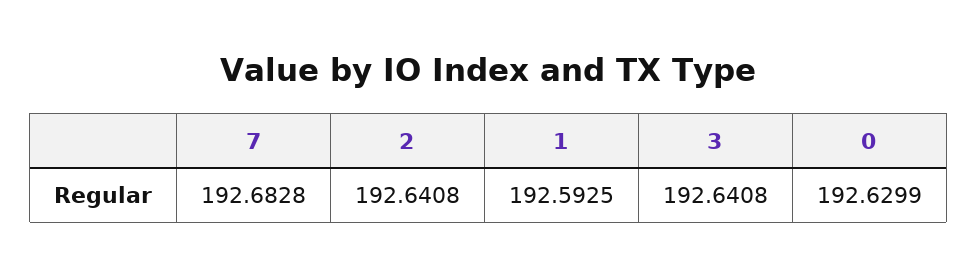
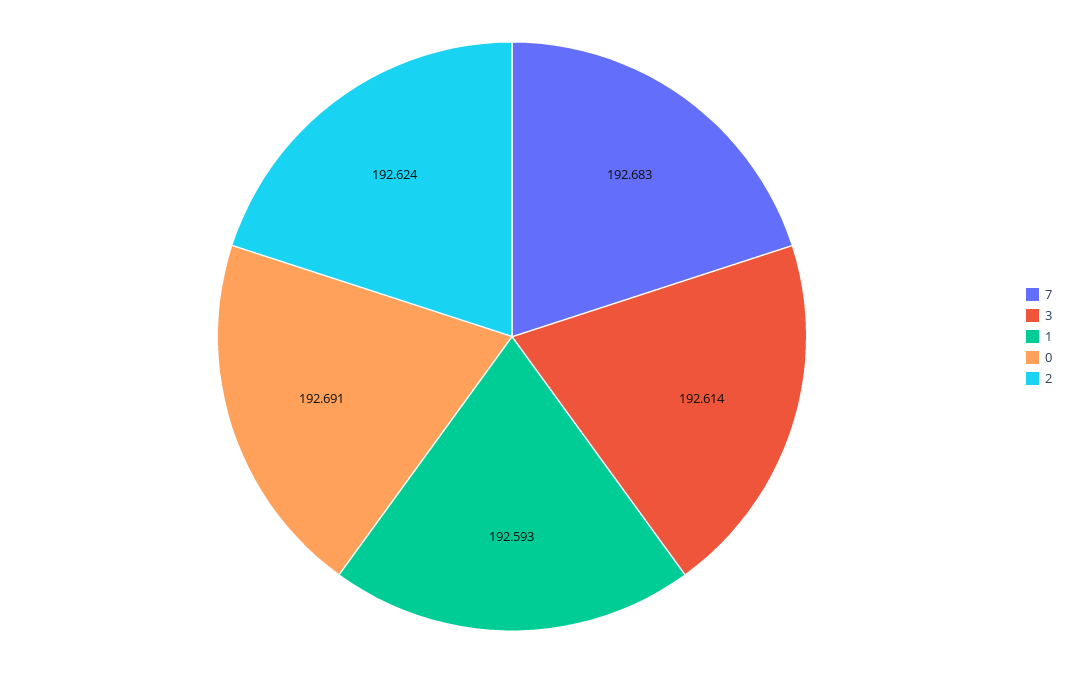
2: 192.6408 -> 192.624
3: 192.6408 -> 192.614
0: 192.6299 -> 192.691

